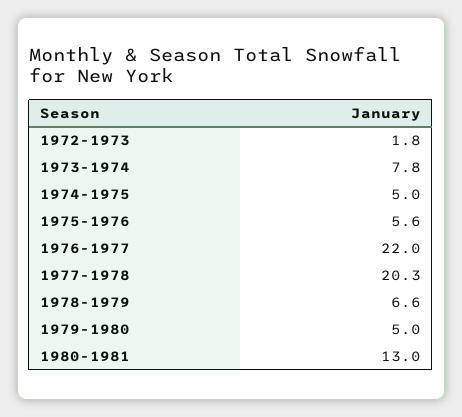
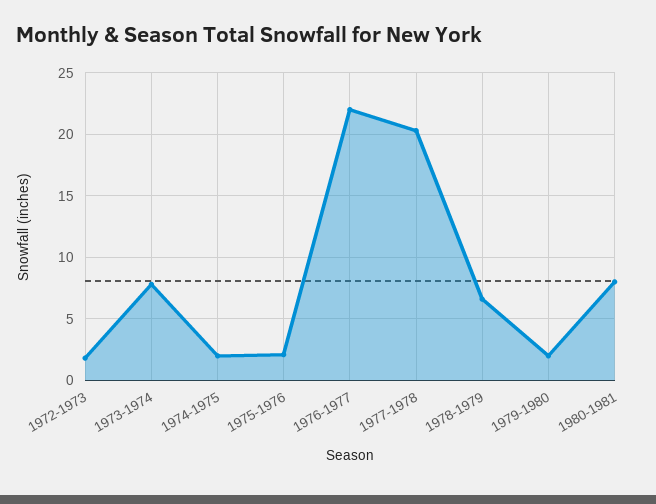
1974-1975: 5 -> 2
1975-1976: 5.6 -> 2
1979-1980: 5 -> 2
1980-1981: 13 -> 8

